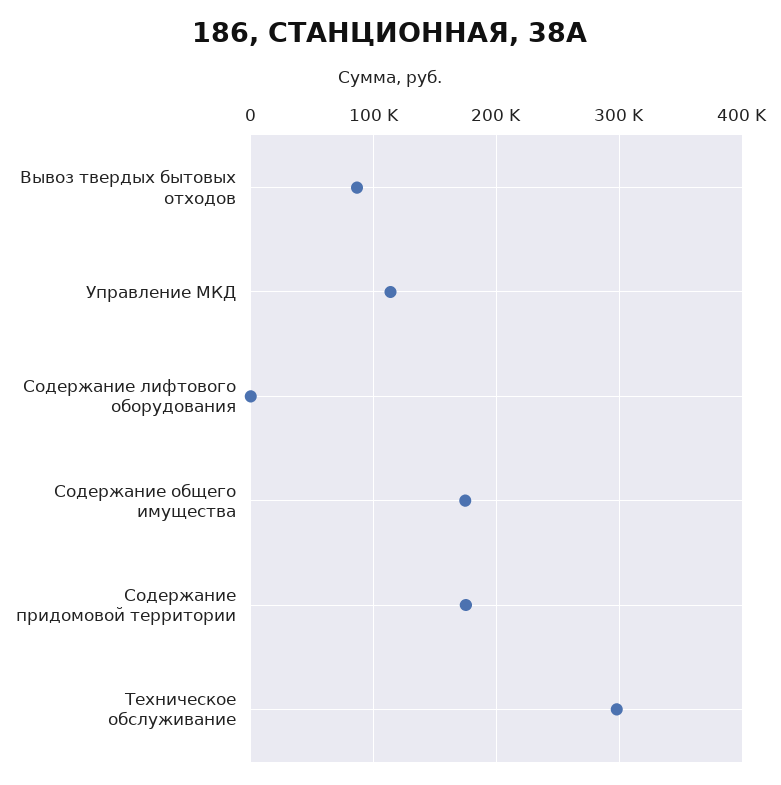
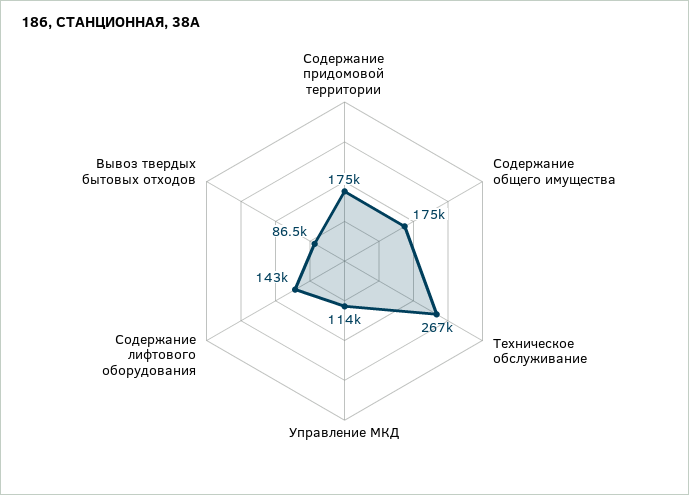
Содержание лифтового оборудования: 0 -> 143000
Техническое обслуживание: 300000 -> 267000

